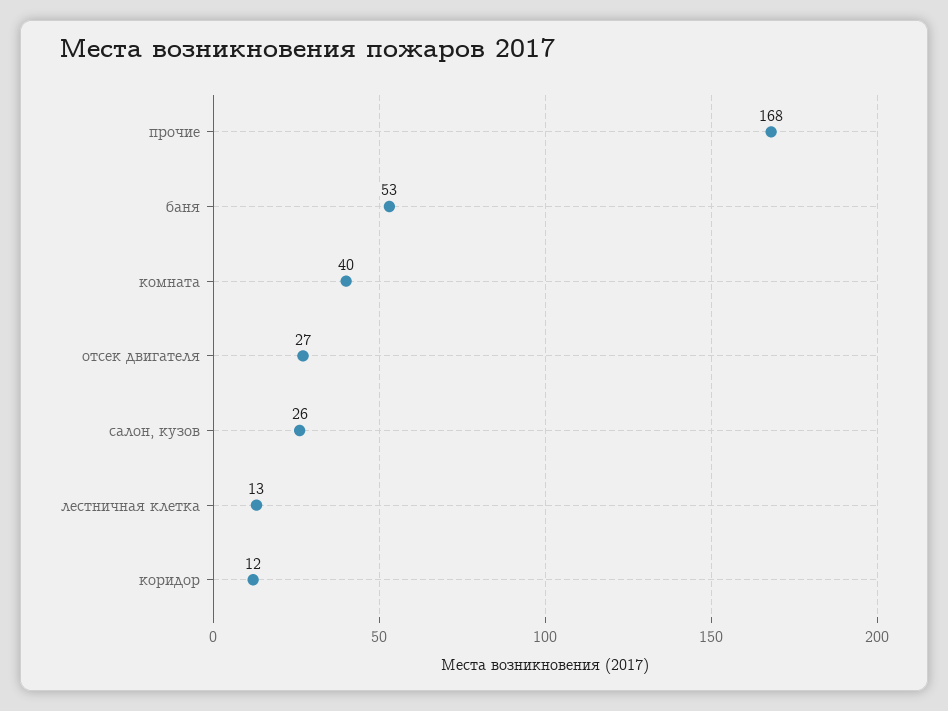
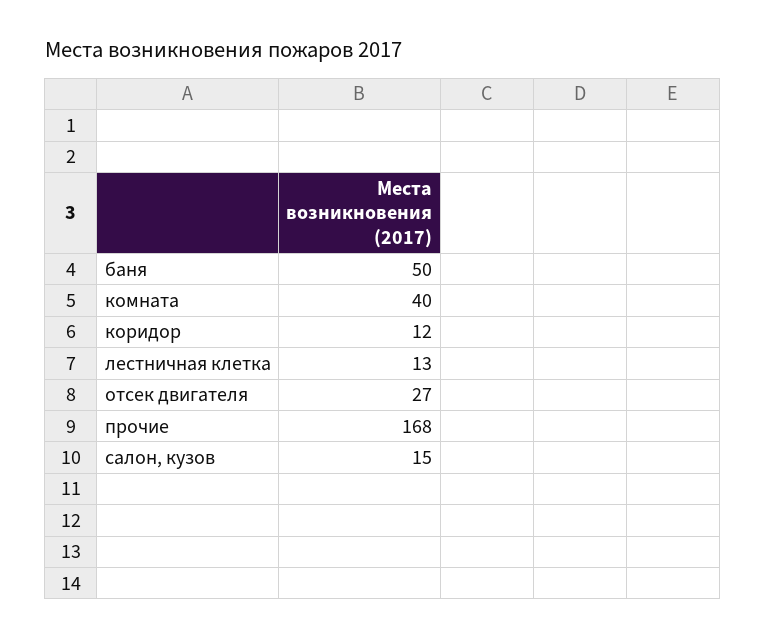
баня: 53 -> 50
салон, кузов: 26 -> 15

